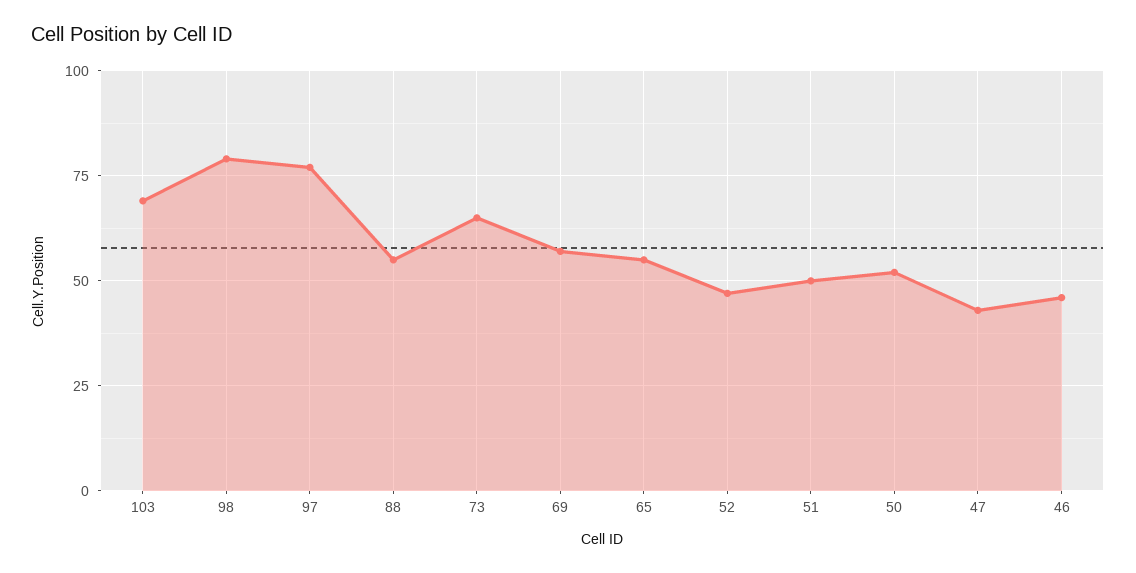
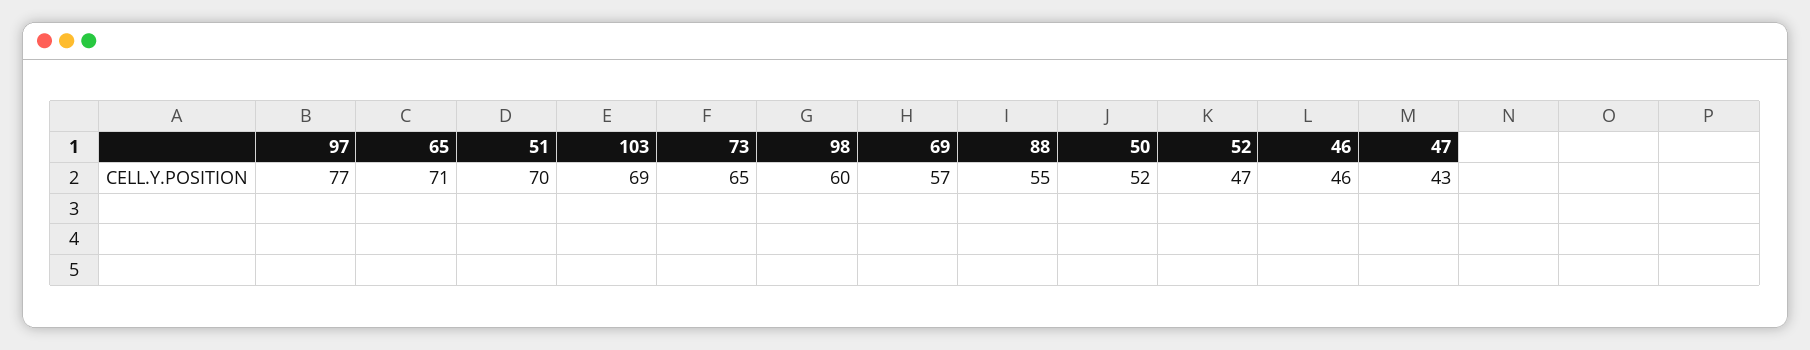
98: 80 -> 60
65: 55 -> 71
51: 50 -> 70

